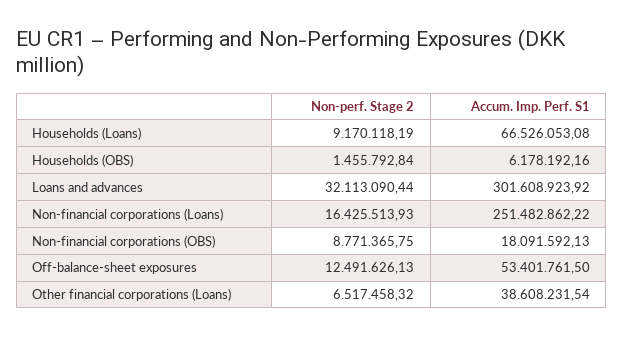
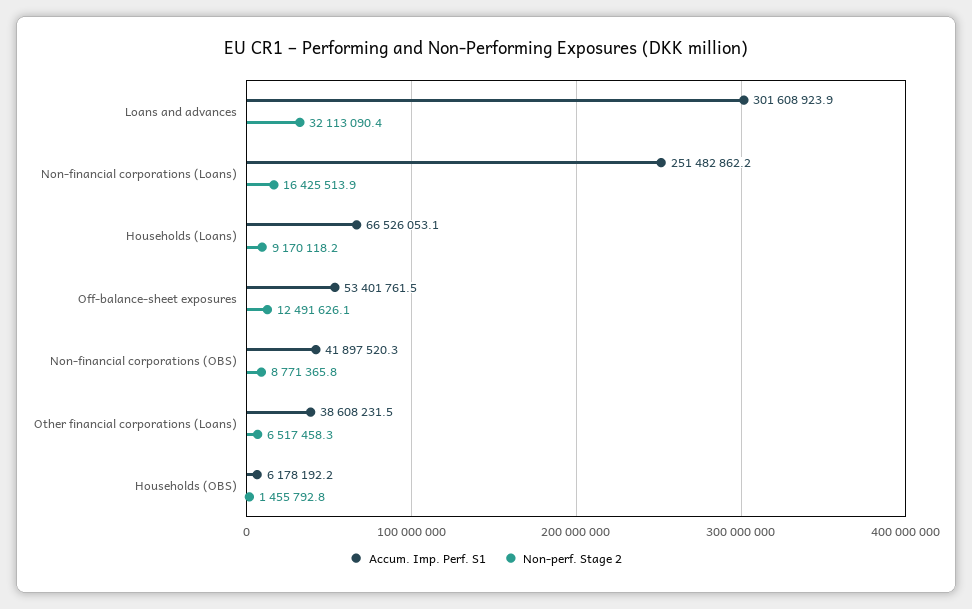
Accum. Imp. Perf. S1, Non-financial corporations (OBS): 18091592.13 -> 41897520.3

